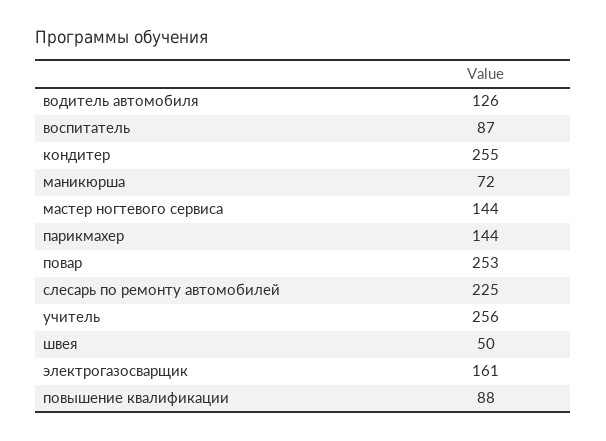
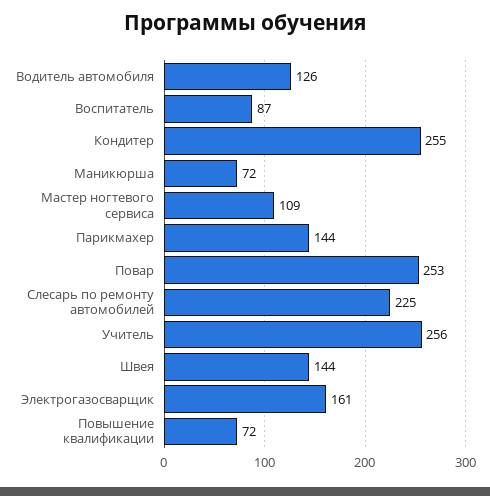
мастер ногтевого сервиса: 144 -> 109
швея: 50 -> 144
повышение квалификации: 88 -> 72

